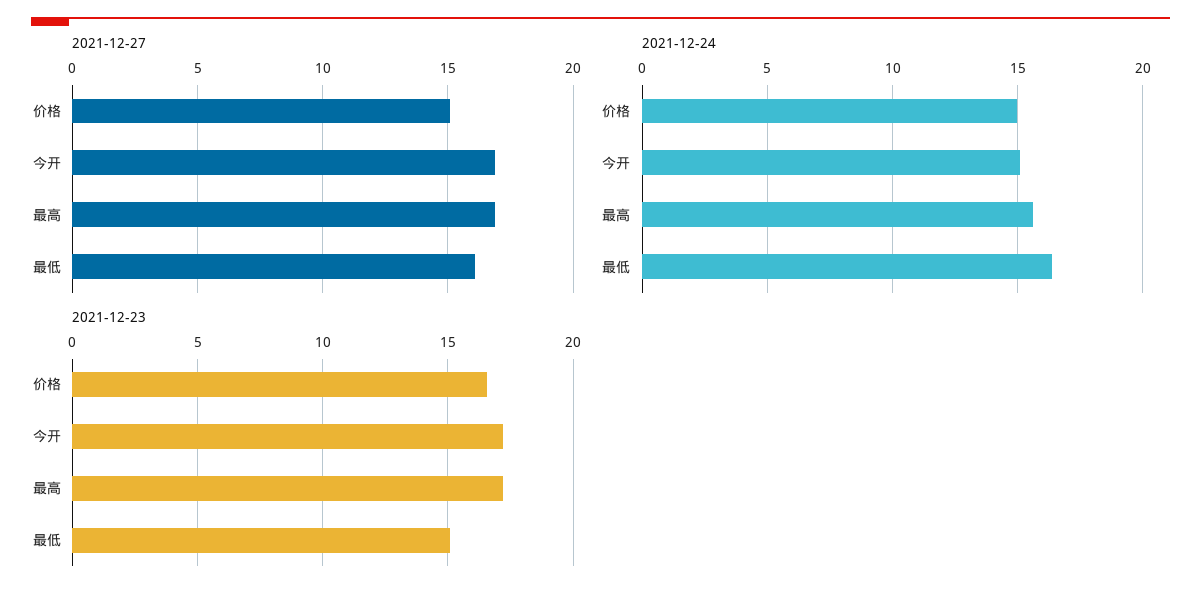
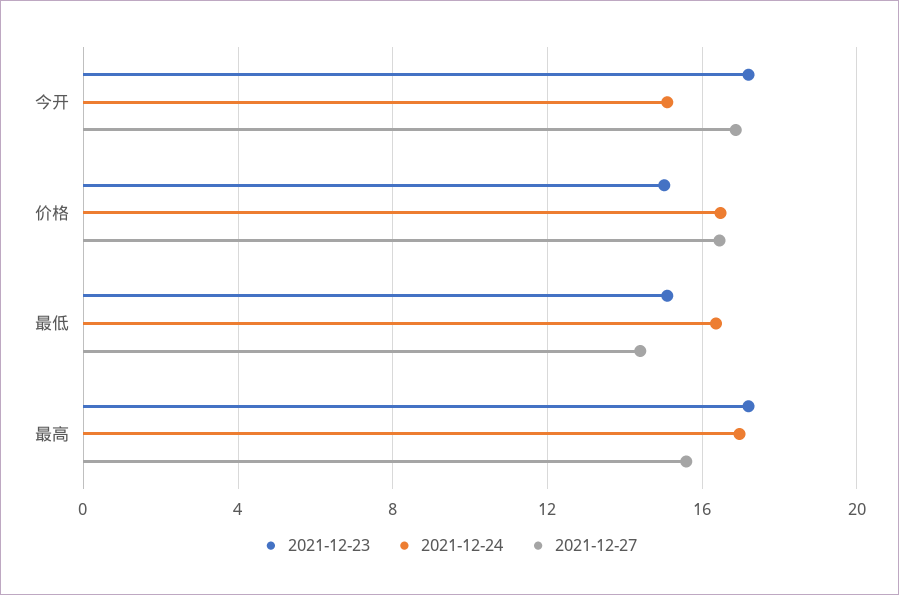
2021-12-27, 价格: 15 -> 16.5
2021-12-27, 最高: 17 -> 15.5
2021-12-27, 最低: 16 -> 14.5
2021-12-24, 价格: 15 -> 16.5
2021-12-24, 最高: 15.5 -> 17
2021-12-23, 价格: 16.5 -> 15

